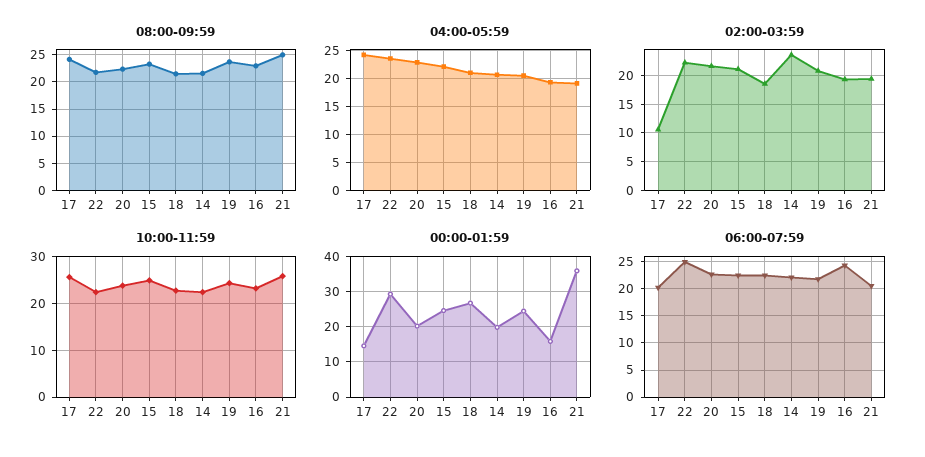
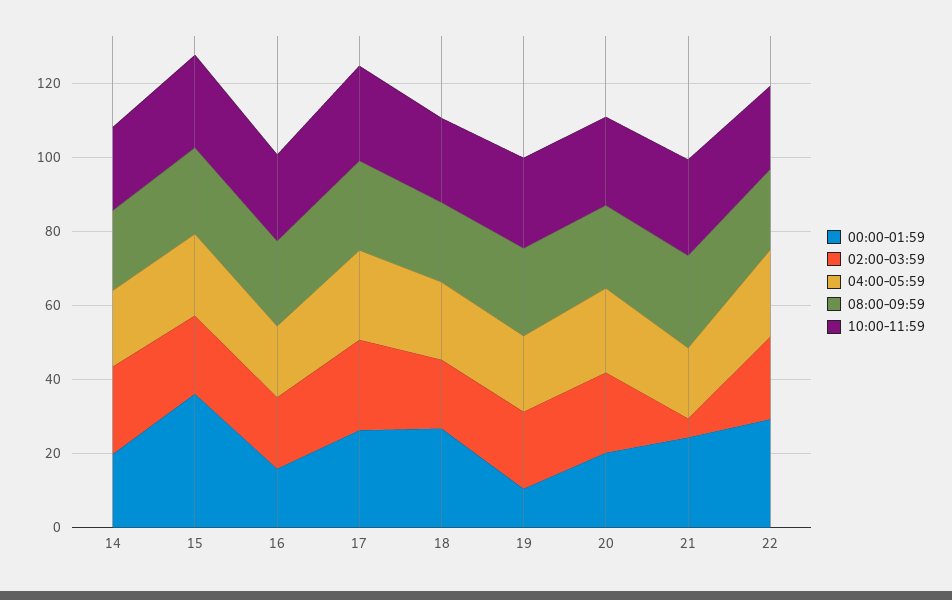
02:00-03:59, 17: 10 -> 25
02:00-03:59, 21: 20 -> 5
00:00-01:59, 17: 14 -> 25
00:00-01:59, 15: 24 -> 35
00:00-01:59, 19: 24 -> 10
00:00-01:59, 21: 36 -> 25
06:00-07:59, 17: 20 -> none
06:00-07:59, 22: 25 -> none
06:00-07:59, 20: 22.5 -> none
06:00-07:59, 15: 22.5 -> none
06:00-07:59, 18: 22.5 -> none
06:00-07:59, 14: 22.5 -> none
06:00-07:59, 19: 22.5 -> none
06:00-07:59, 16: 25 -> none
06:00-07:59, 21: 20 -> none

